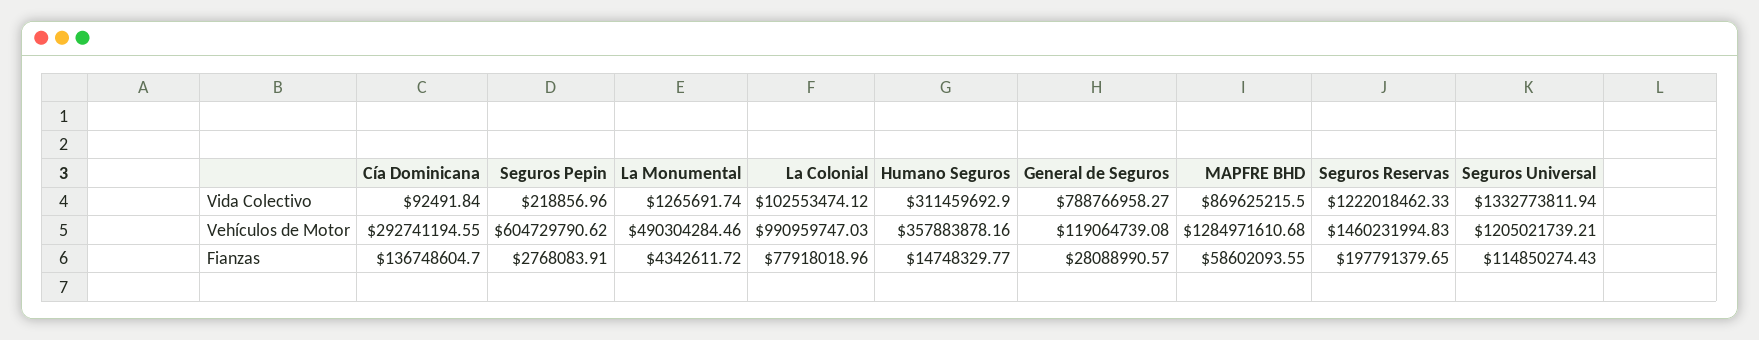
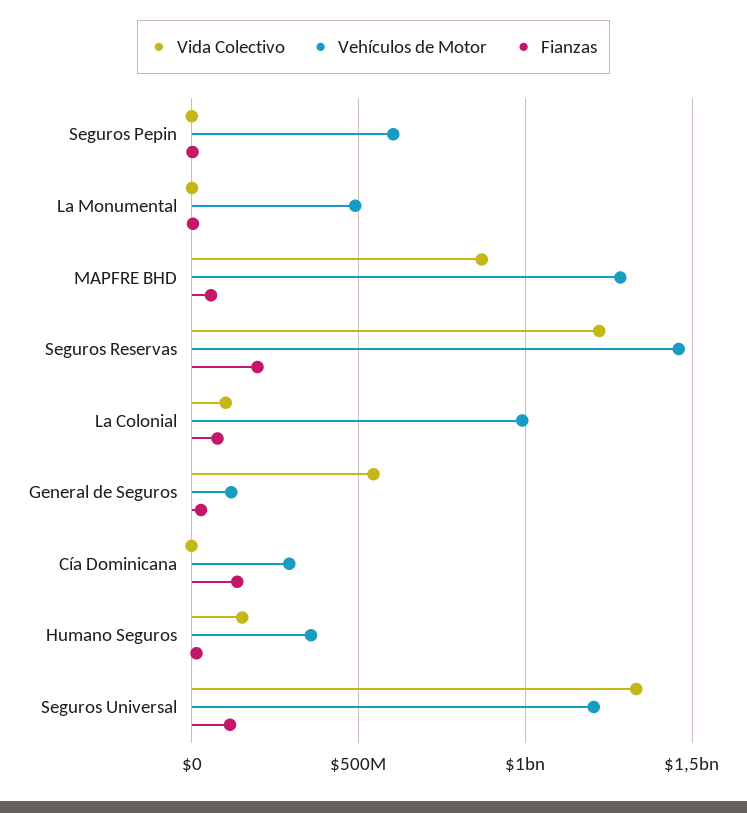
Vida Colectivo, Humano Seguros: 311459692.9 -> 150000000
Vida Colectivo, General de Seguros: 788766958.27 -> 550000000

